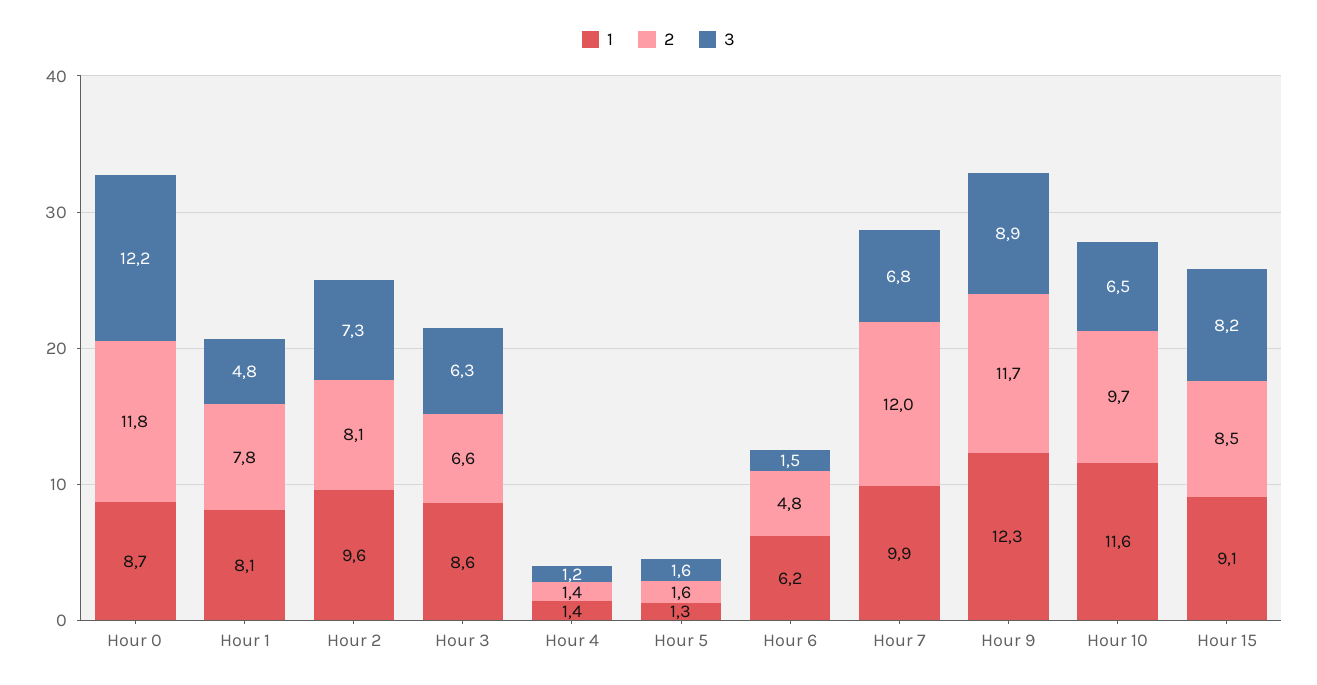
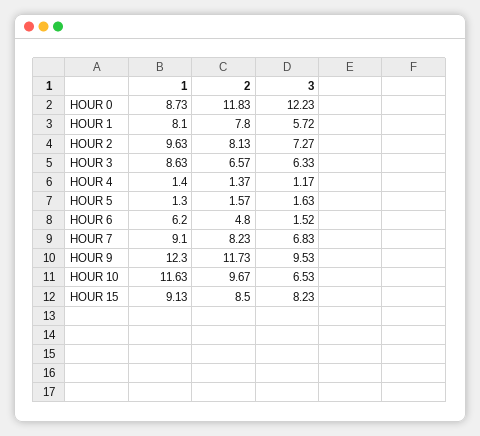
3, Hour 1: 4.8 -> 5.72
1, Hour 7: 9.9 -> 9.1
2, Hour 7: 12 -> 8.23
3, Hour 9: 8.9 -> 9.53

